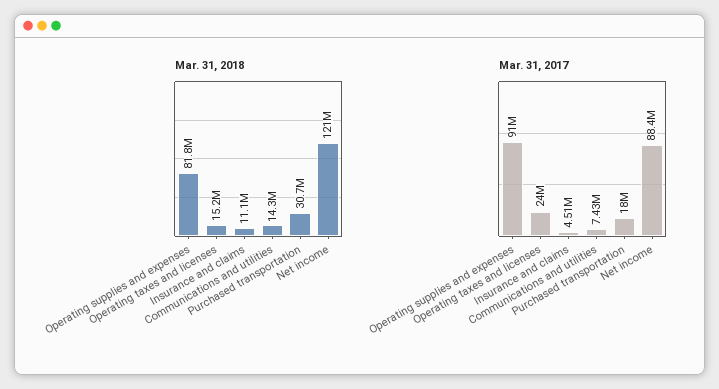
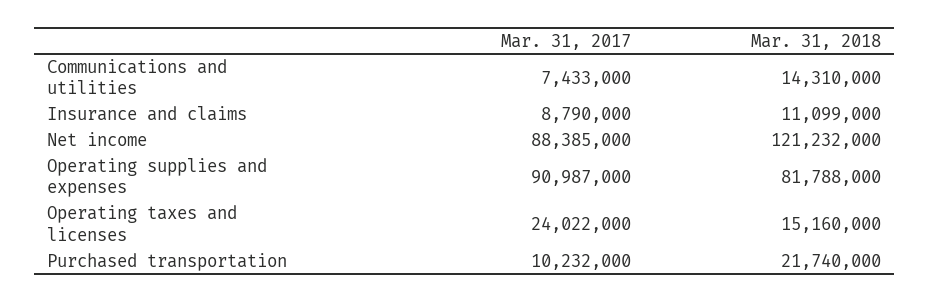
Mar. 31, 2018, Purchased transportation: 30700000 -> 21740000
Mar. 31, 2017, Insurance and claims: 4510000 -> 8790000
Mar. 31, 2017, Purchased transportation: 18000000 -> 10232000

